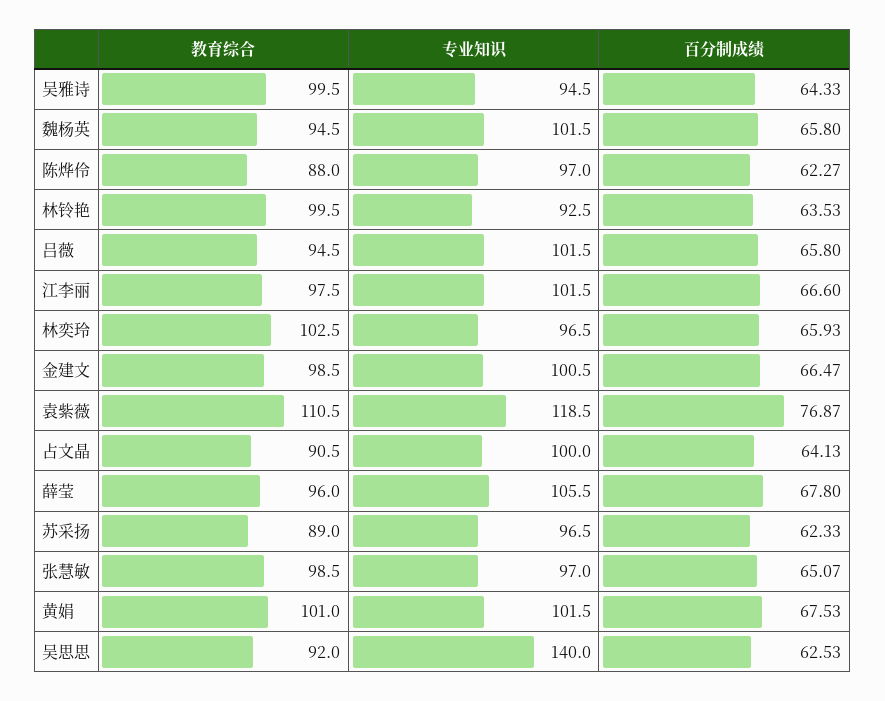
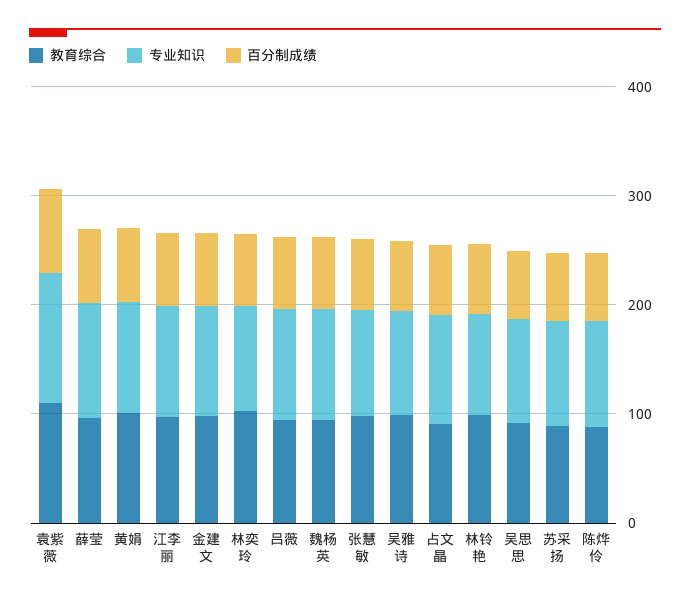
专业知识, 吴思思: 140 -> 100

